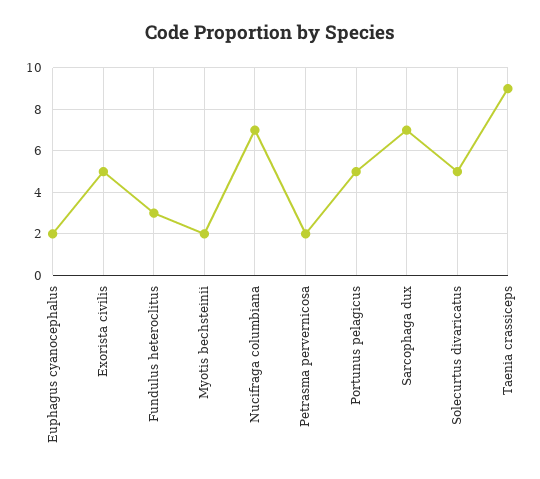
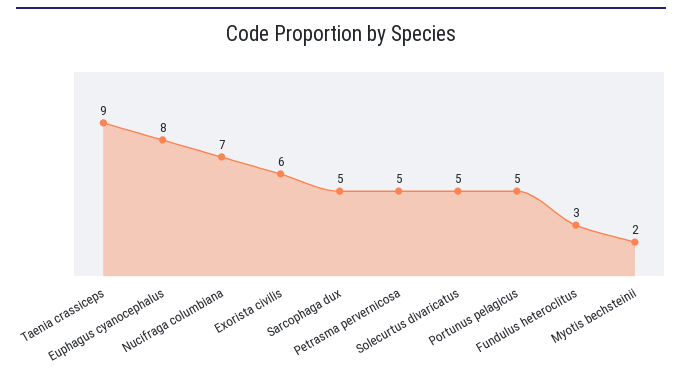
Euphagus cyanocephalus: 2 -> 8
Exorista civilis: 5 -> 6
Petrasma pervernicosa: 2 -> 5
Sarcophaga dux: 7 -> 5

